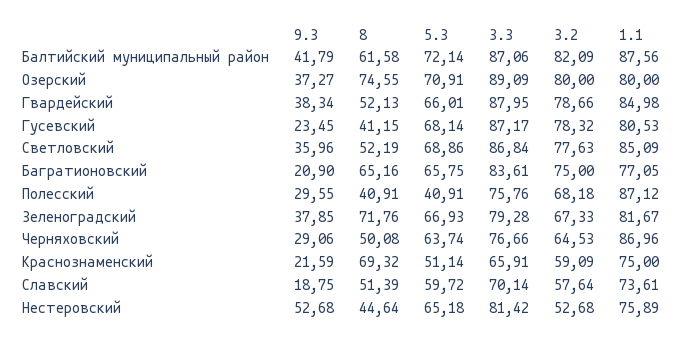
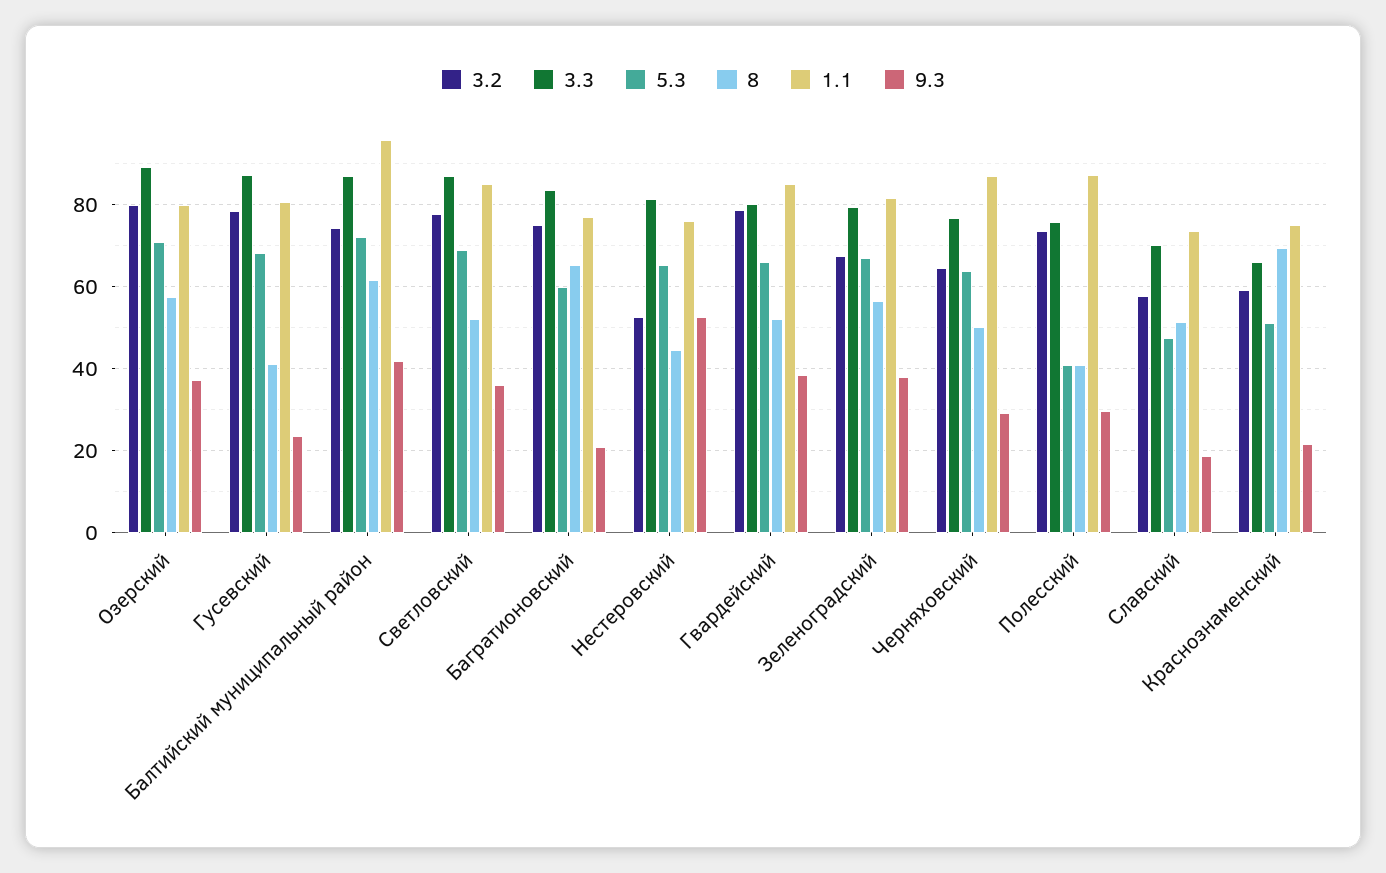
3.2, Балтийский муниципальный район: 82.09 -> 74
1.1, Балтийский муниципальный район: 87.56 -> 96
8, Озерский: 74.55 -> 58
3.3, Гвардейский: 87.95 -> 80
5.3, Багратионовский: 65.75 -> 60
3.2, Полесский: 68.18 -> 74
8, Зеленоградский: 71.76 -> 56
5.3, Славский: 59.72 -> 48

